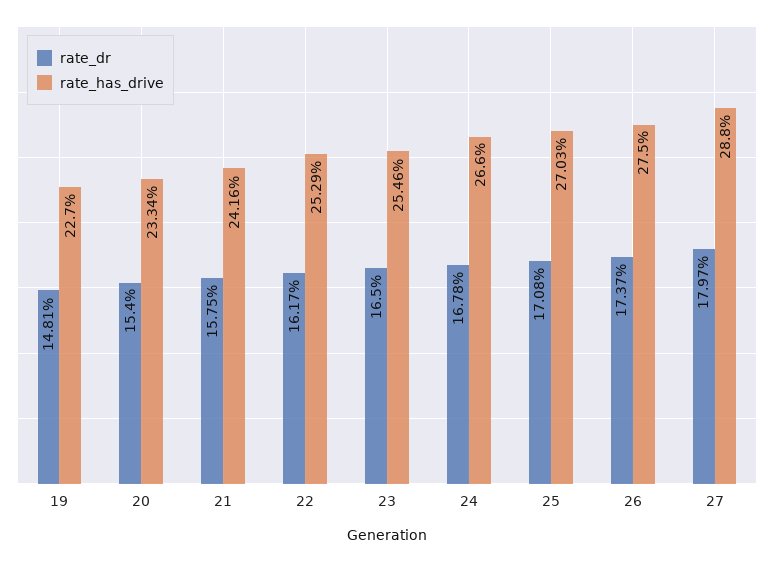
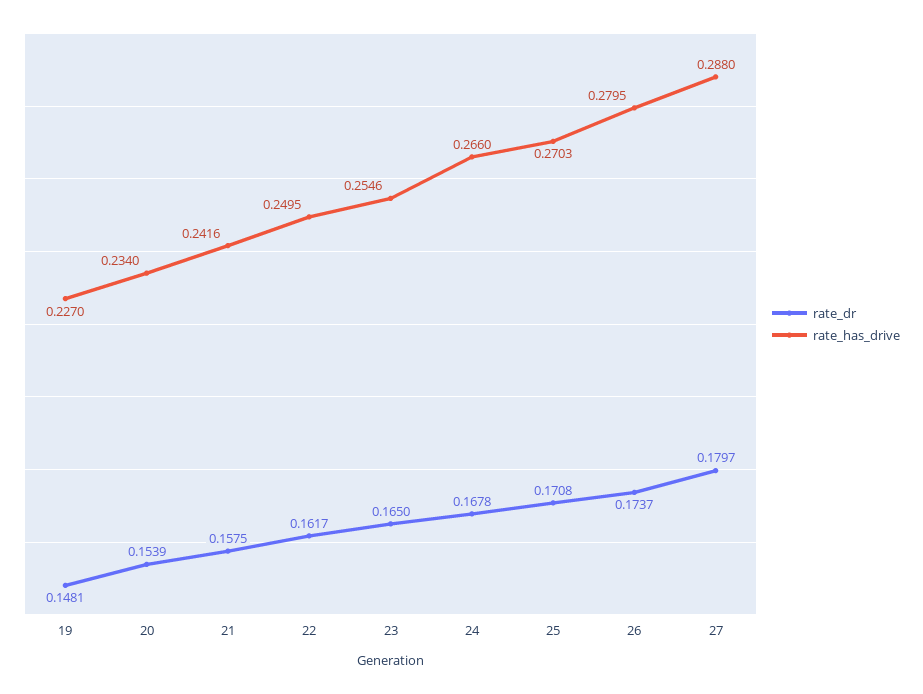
rate_dr, 20: 0.154 -> 0.1539
rate_has_drive, 20: 0.2334 -> 0.234
rate_has_drive, 22: 0.2529 -> 0.2495
rate_has_drive, 26: 0.275 -> 0.2795

